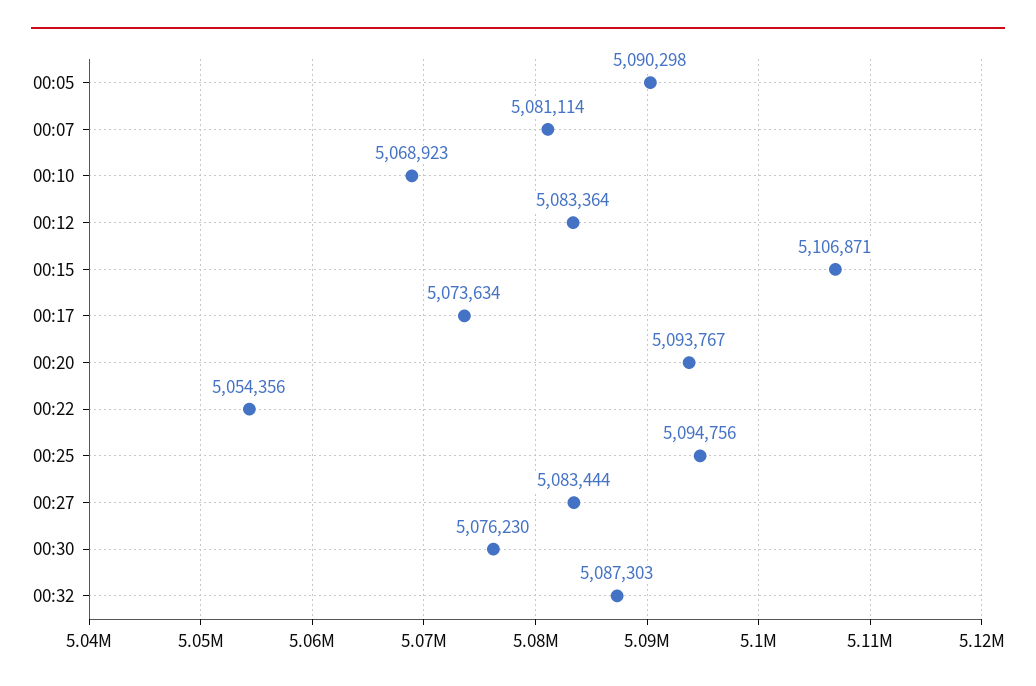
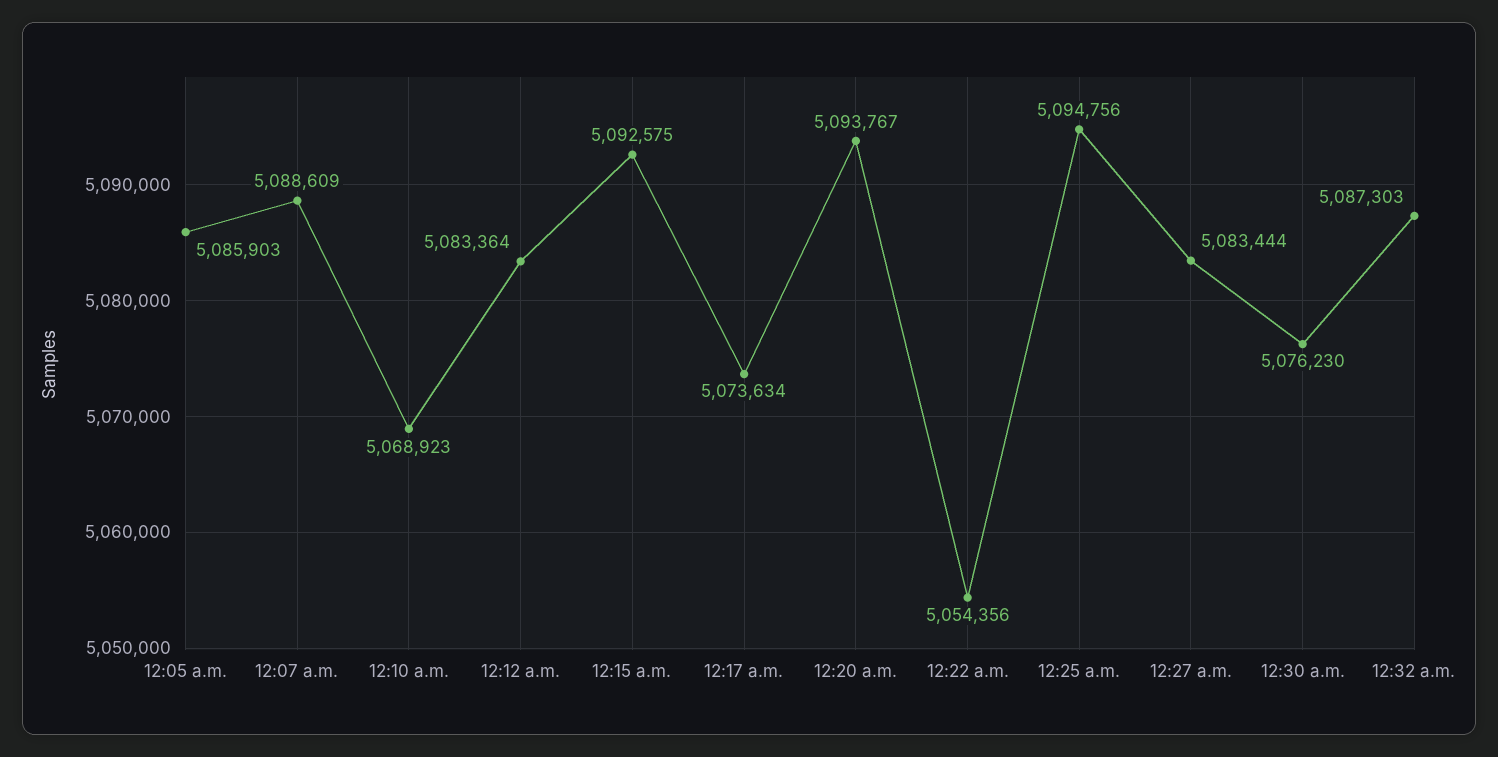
00:05: 5090298 -> 5085903
00:07: 5081114 -> 5088609
00:15: 5106871 -> 5092575

